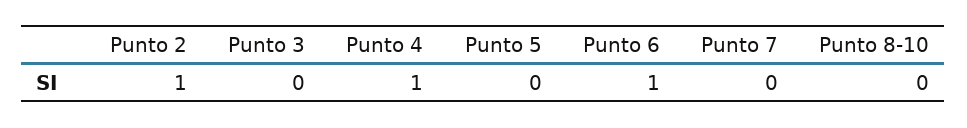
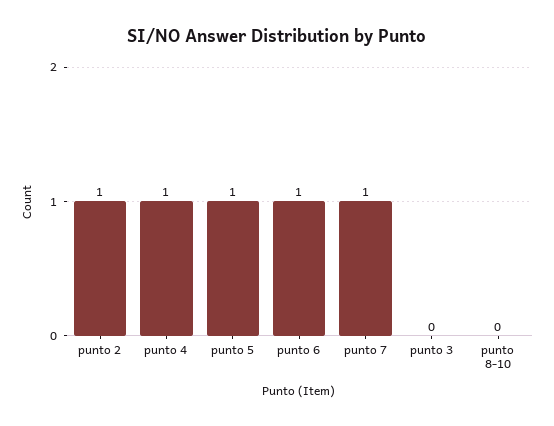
Punto 5: 0 -> 1
Punto 7: 0 -> 1

